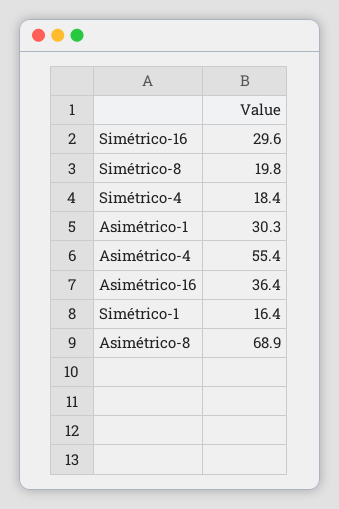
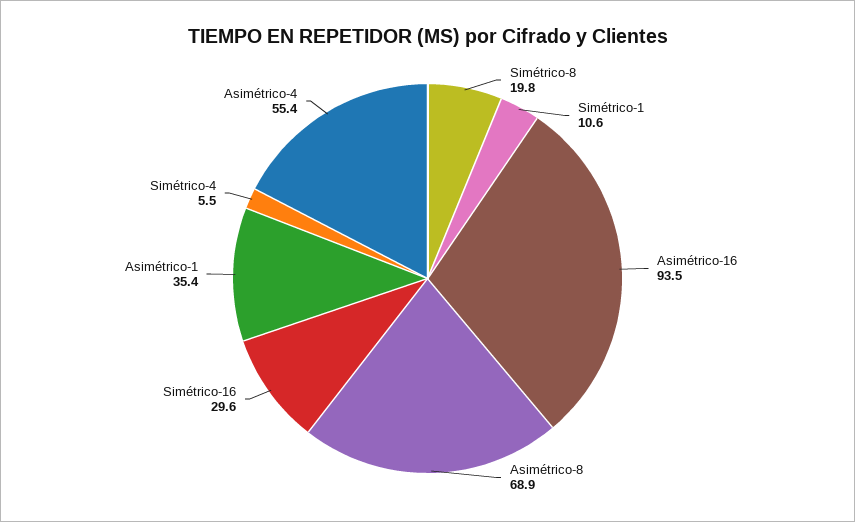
Simétrico-4: 18.4 -> 5.5
Asimétrico-1: 30.3 -> 35.4
Asimétrico-16: 36.4 -> 93.5
Simétrico-1: 16.4 -> 10.6

